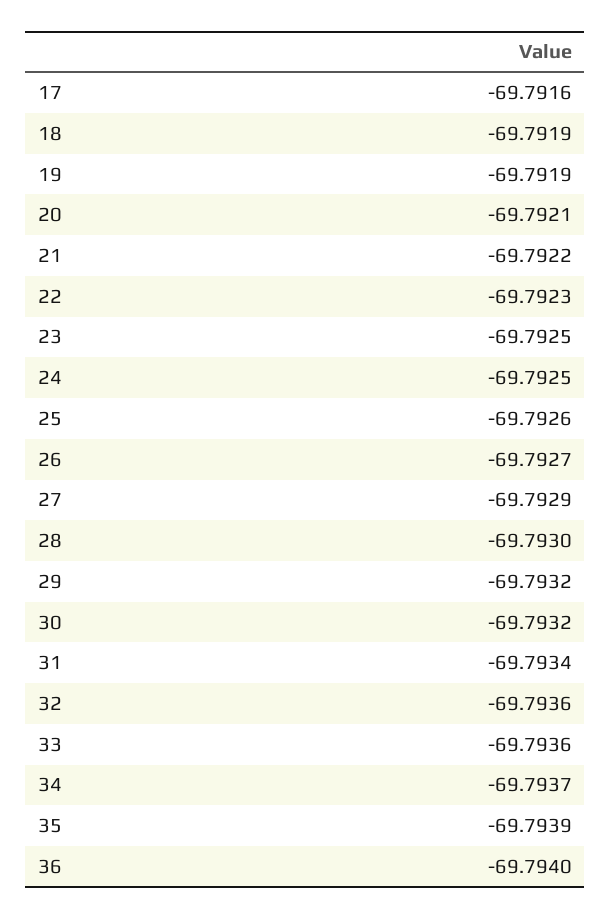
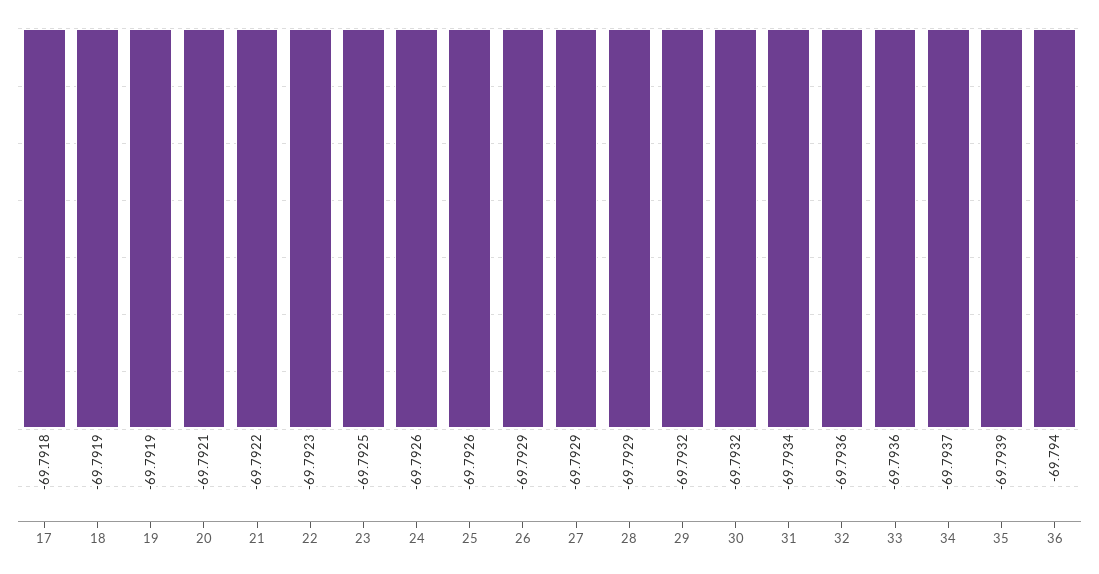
17: -69.7916 -> -69.7918
24: -69.7925 -> -69.7926
26: -69.7927 -> -69.7929
28: -69.793 -> -69.7929

